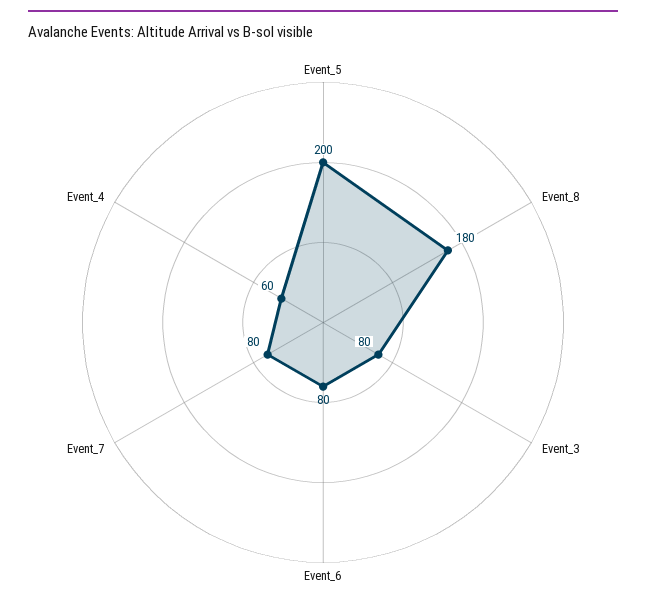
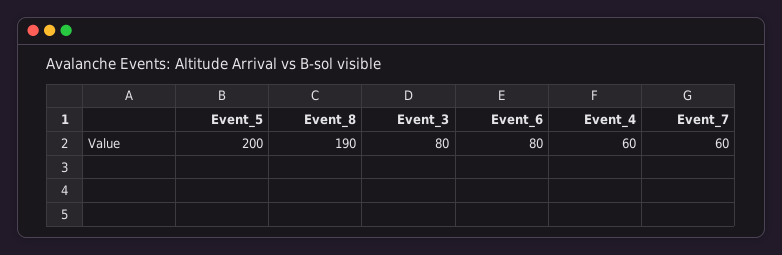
Event_8: 180 -> 190
Event_7: 80 -> 60

